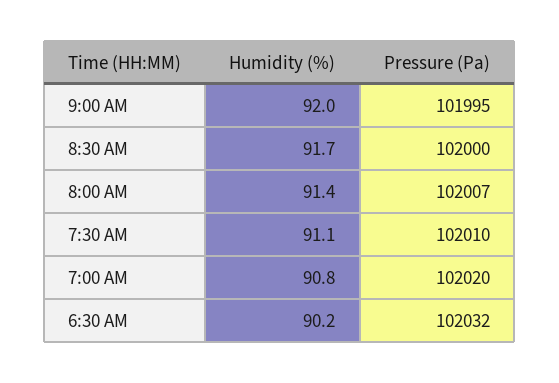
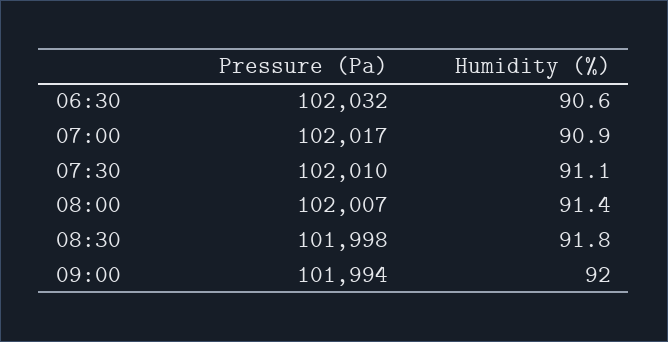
Pressure (Pa), 9:00 AM: 101995 -> 101994
Humidity (%), 8:30 AM: 91.7 -> 91.8
Pressure (Pa), 8:30 AM: 102000 -> 101998
Humidity (%), 7:00 AM: 90.8 -> 90.9
Pressure (Pa), 7:00 AM: 102020 -> 102017
Humidity (%), 6:30 AM: 90.2 -> 90.6

